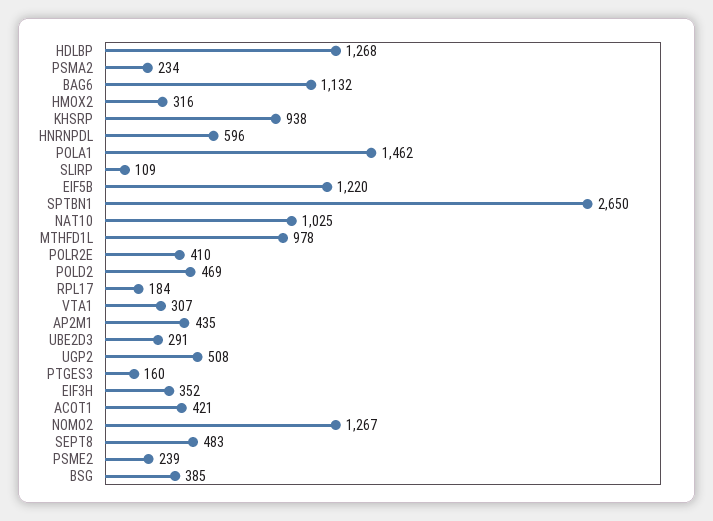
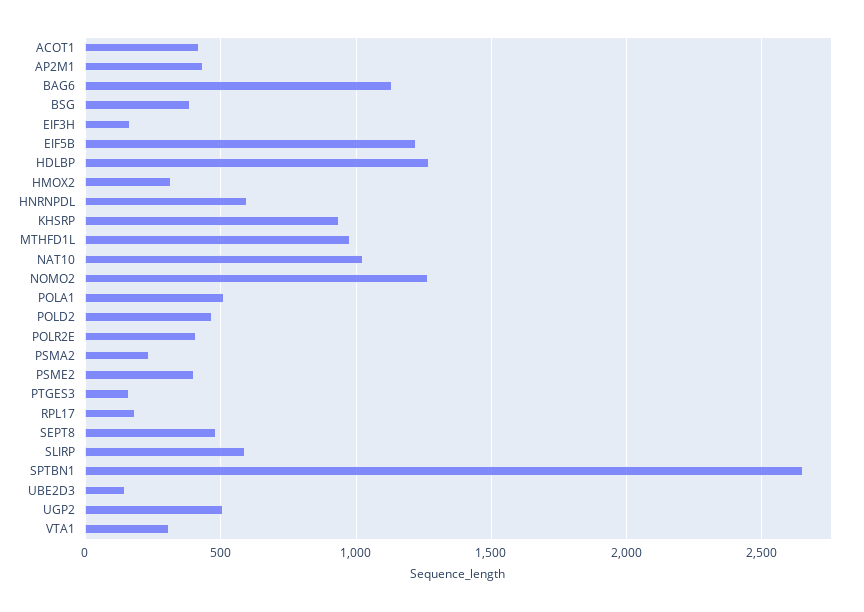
POLA1: 1462 -> 500
SLIRP: 109 -> 600
UBE2D3: 291 -> 150
EIF3H: 352 -> 150
PSME2: 239 -> 400

